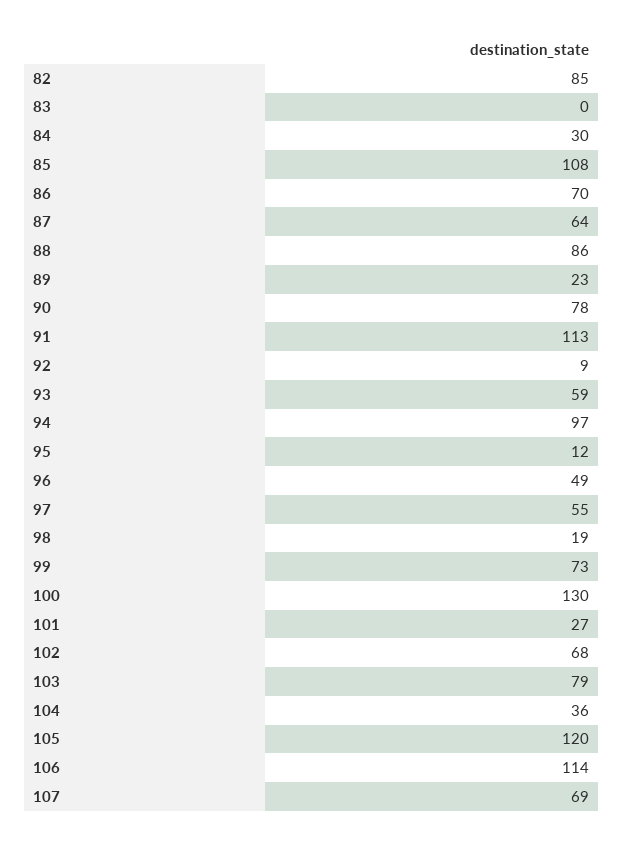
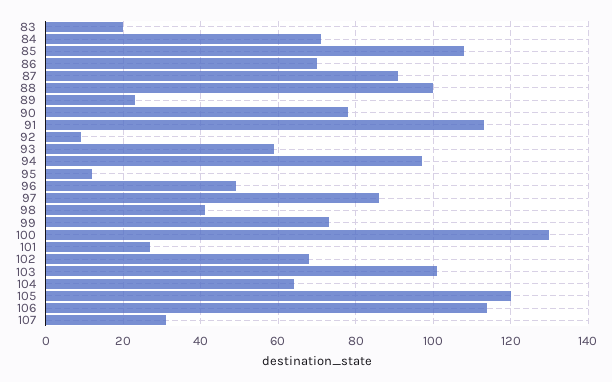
82: 85 -> none
83: 0 -> 20
84: 30 -> 70
87: 64 -> 90
88: 86 -> 100
97: 55 -> 85
98: 19 -> 40
103: 79 -> 100
104: 36 -> 65
107: 69 -> 30

